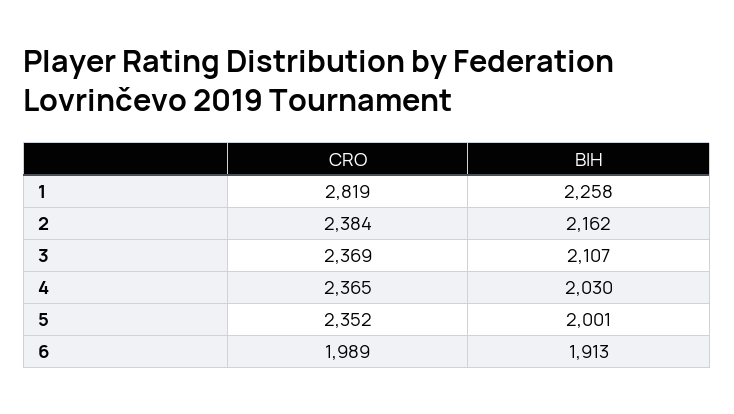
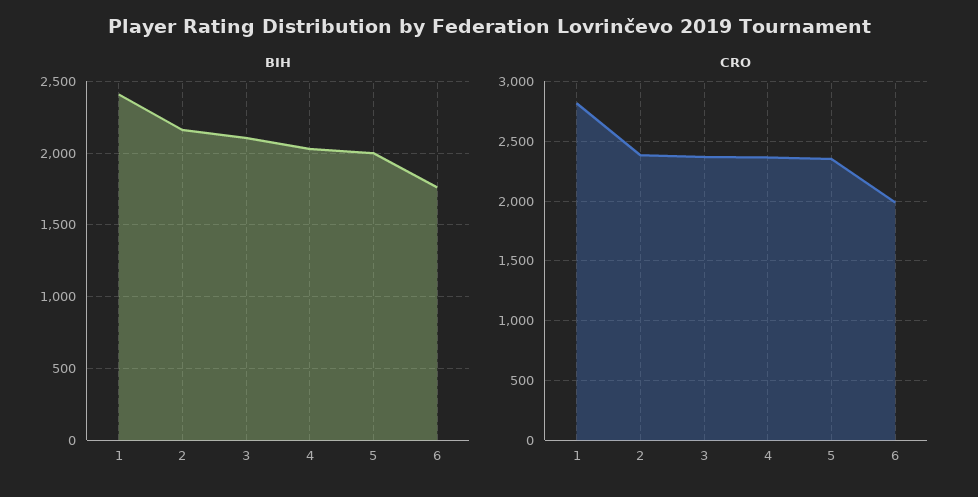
BIH, 1: 2258 -> 2400
BIH, 6: 1913 -> 1750

